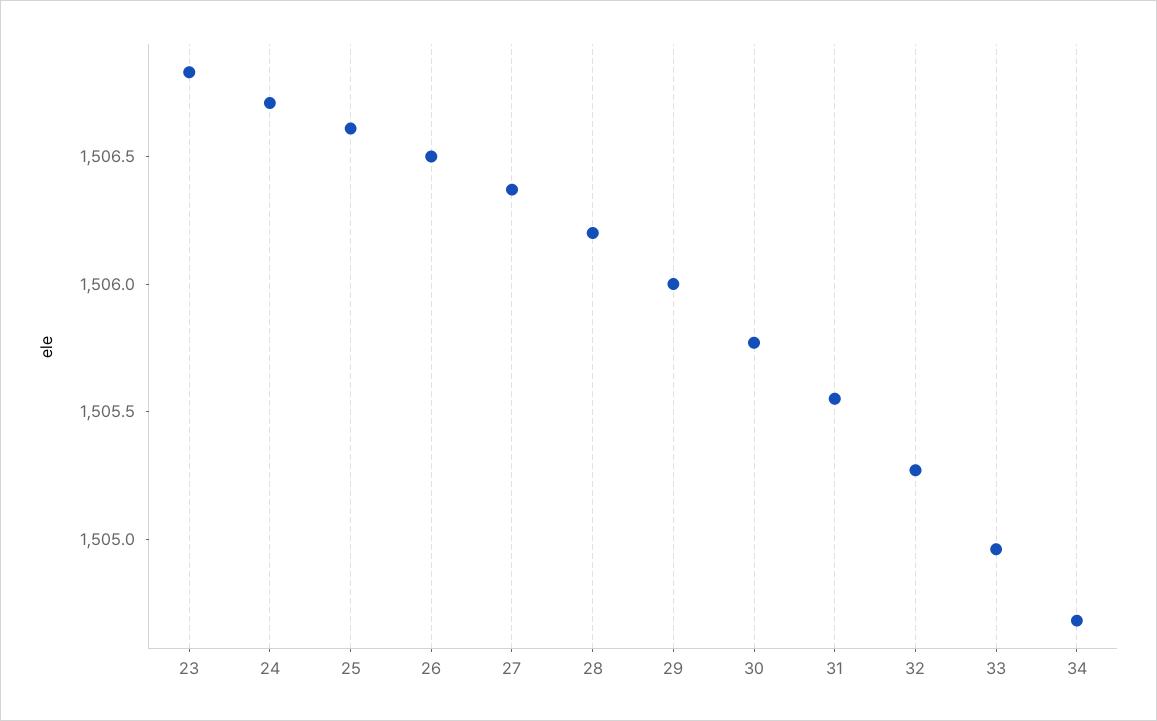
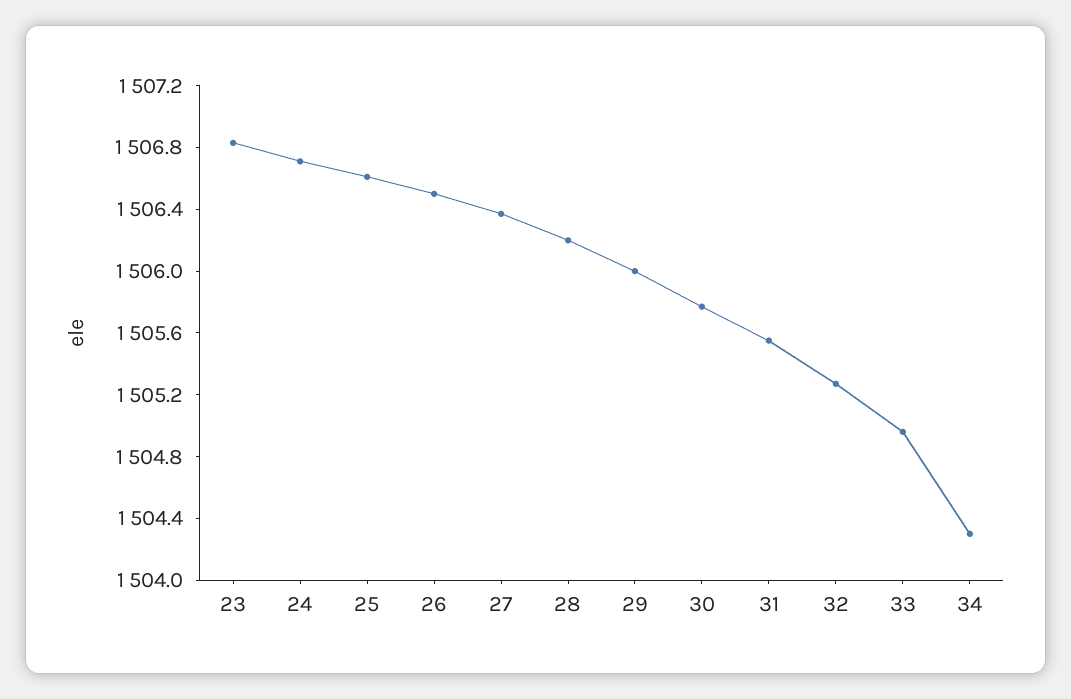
34: 1504.7 -> 1504.3

